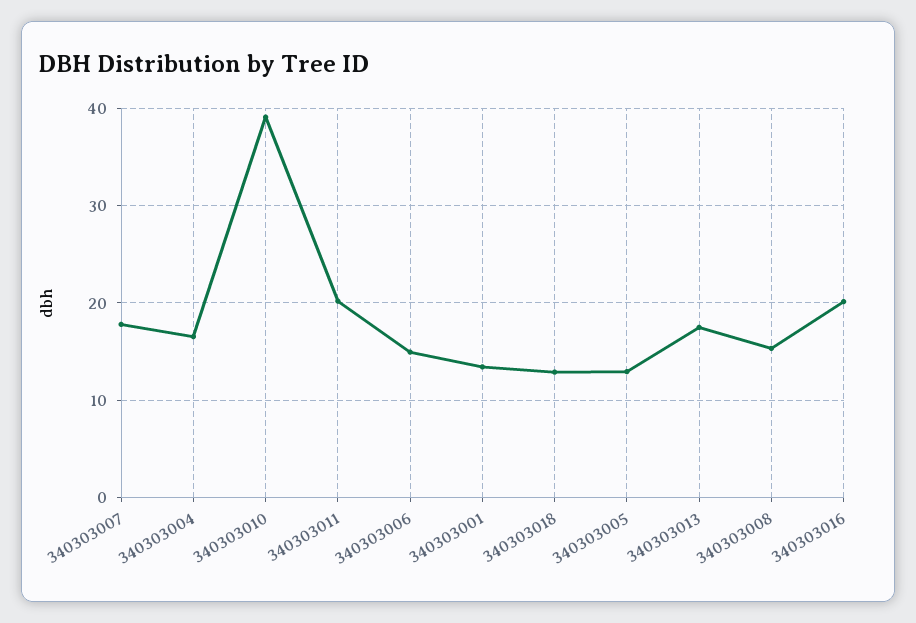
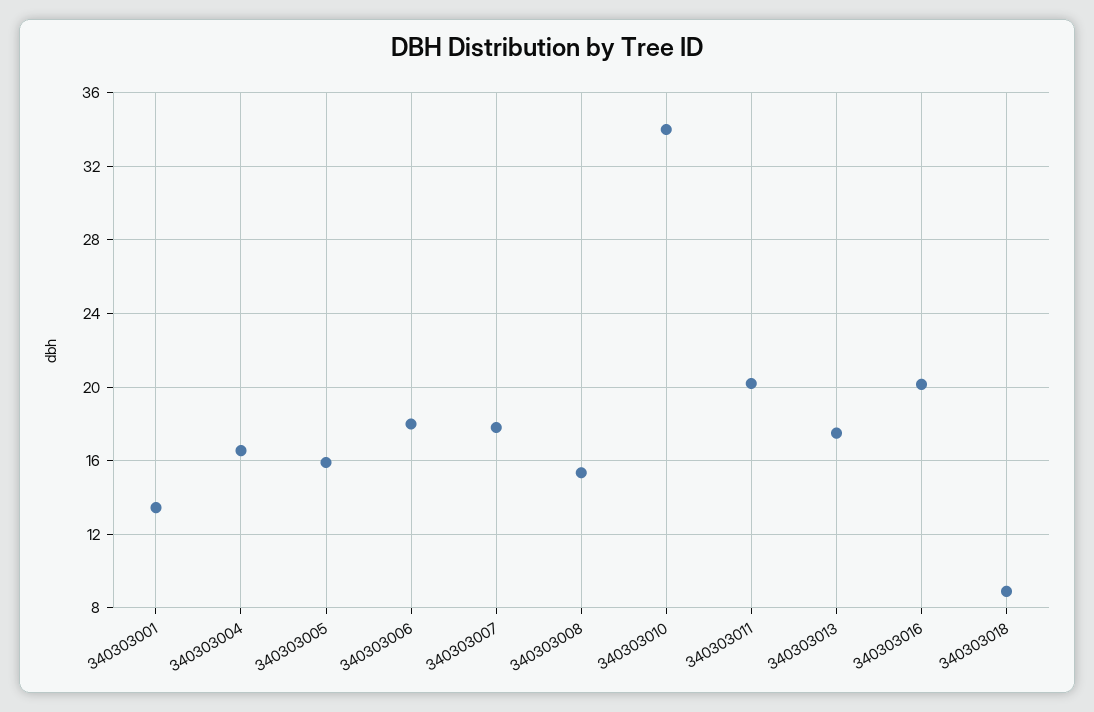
340303010: 39 -> 34
340303006: 15 -> 18
340303018: 13 -> 9
340303005: 13 -> 16

